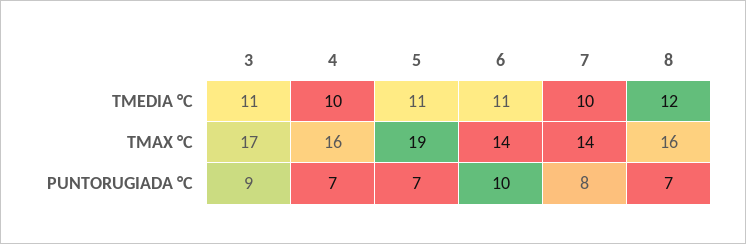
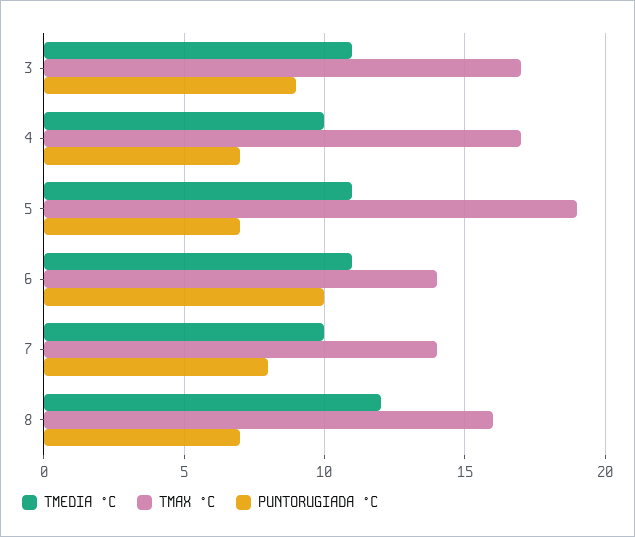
TMAX °C, 4: 16 -> 17

